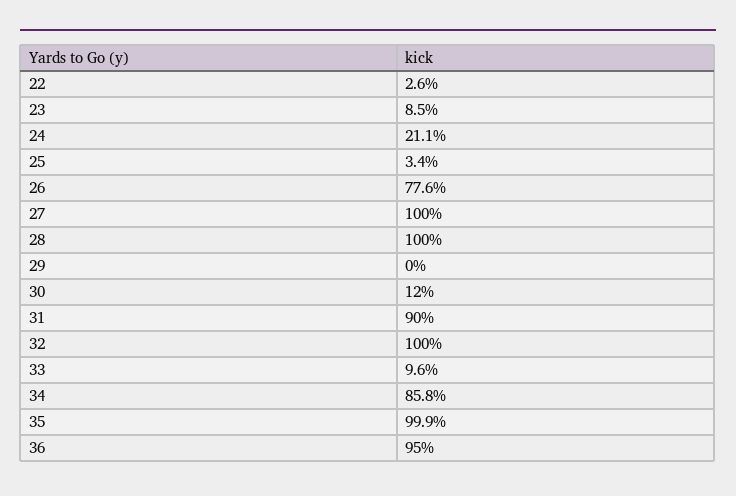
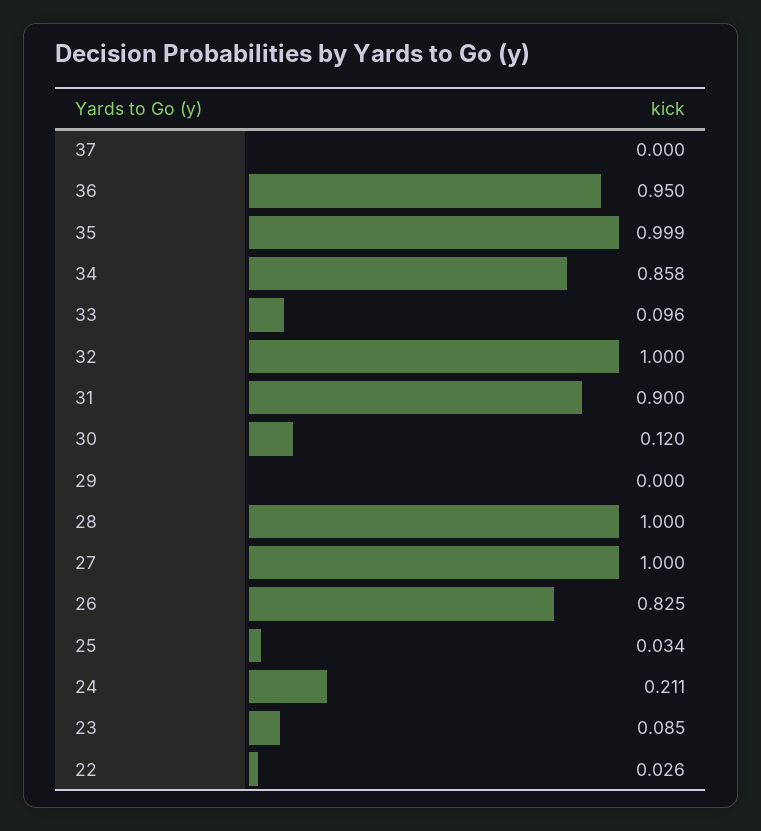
26: 0.776 -> 0.825
37: none -> 0

